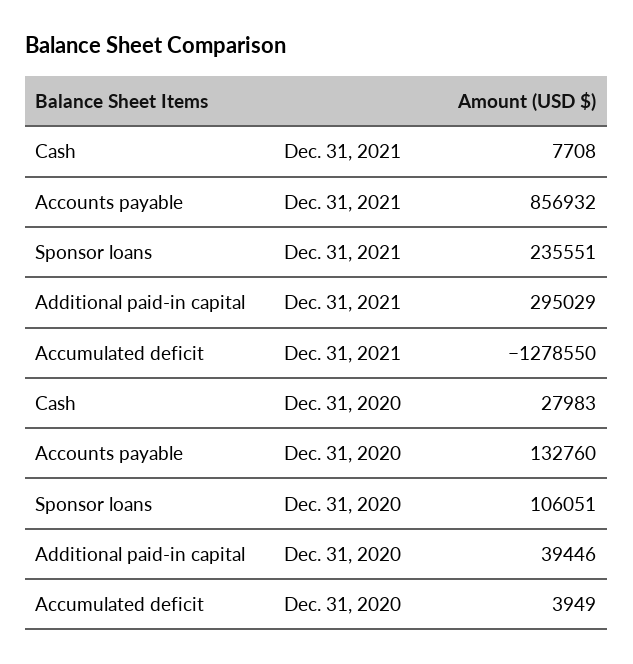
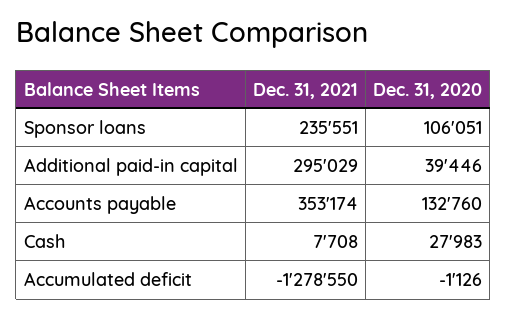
Accounts payable, Dec. 31, 2021: 856932 -> 353174
Accumulated deficit, Dec. 31, 2020: 3949 -> -1126

